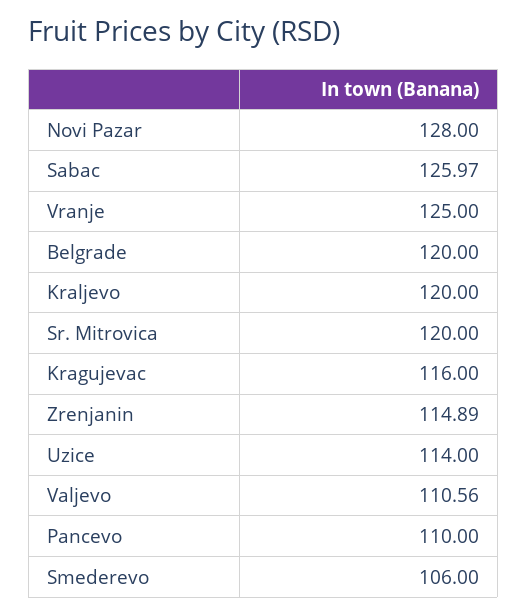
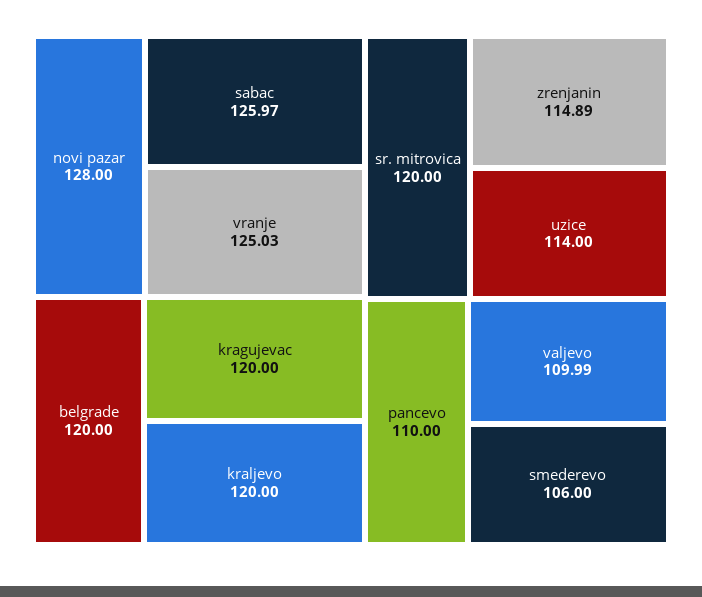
Vranje: 125 -> 125.03
Kragujevac: 116 -> 120
Valjevo: 110.56 -> 109.99

